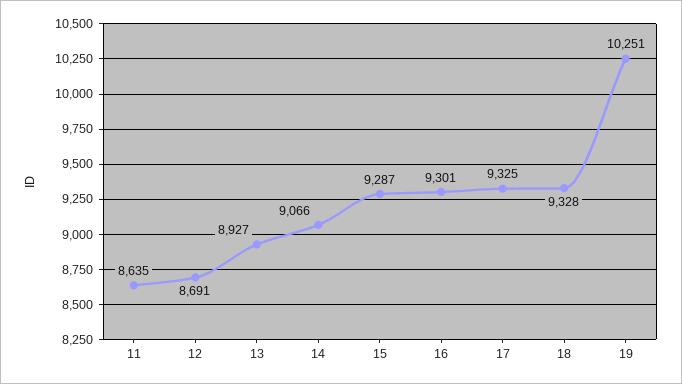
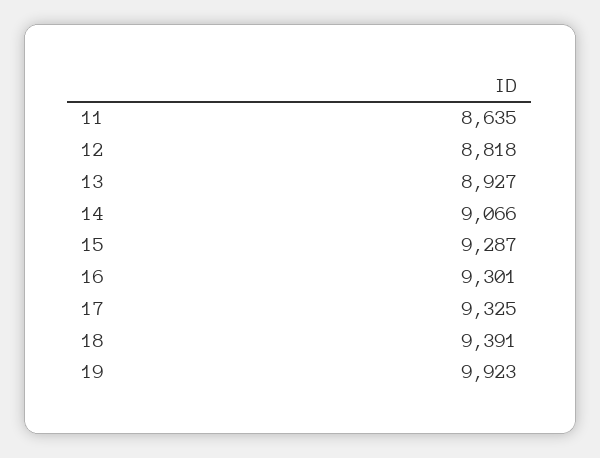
12: 8691 -> 8818
18: 9328 -> 9391
19: 10251 -> 9923

